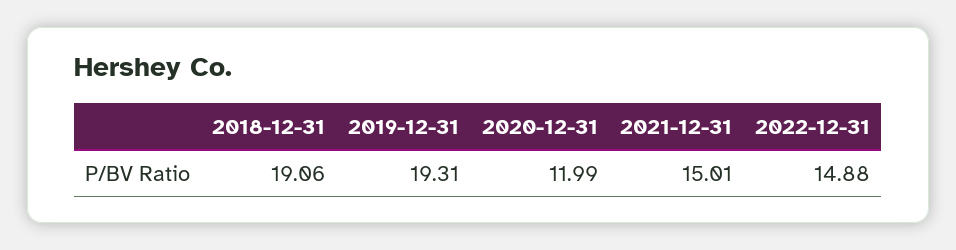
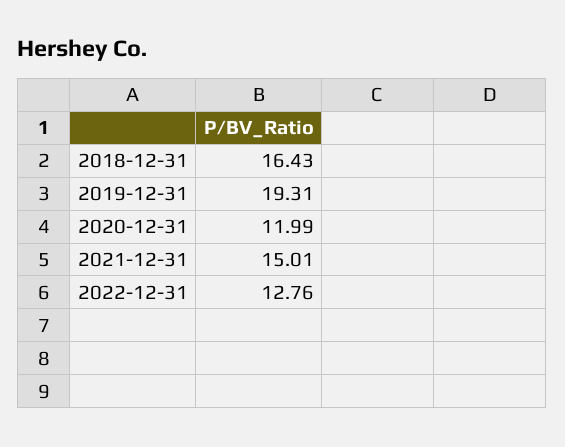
2018-12-31: 19.06 -> 16.43
2022-12-31: 14.88 -> 12.76

